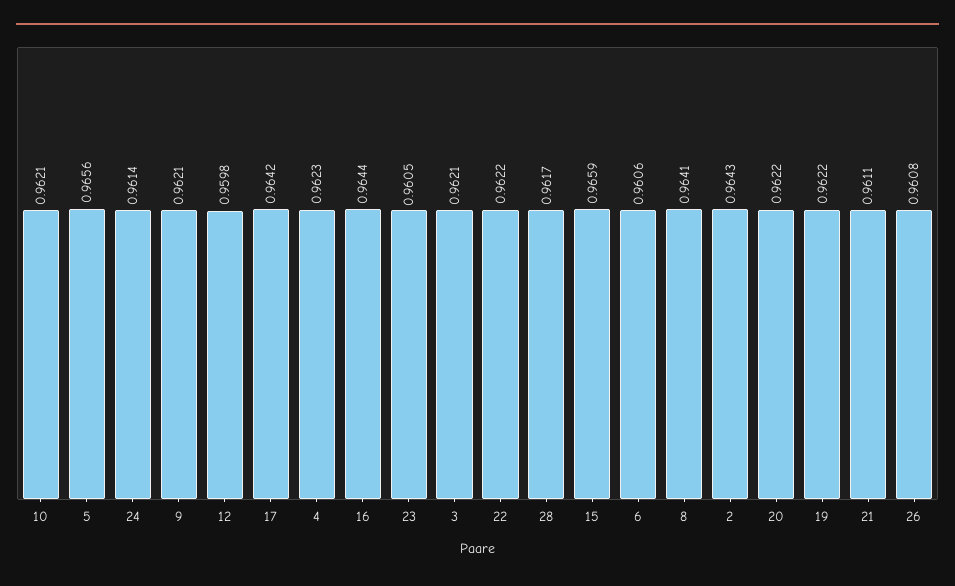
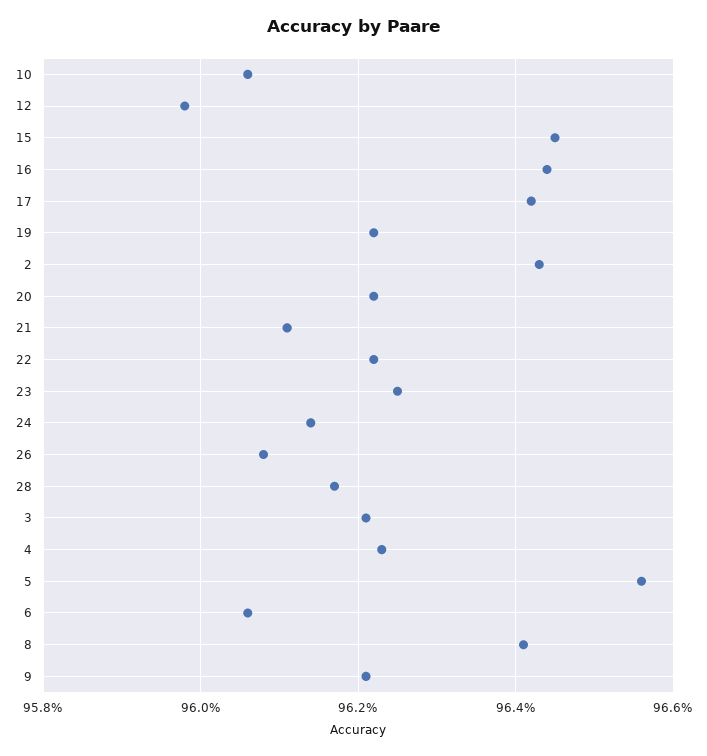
10: 0.9621 -> 0.9605
23: 0.9605 -> 0.9625
15: 0.9659 -> 0.9645

